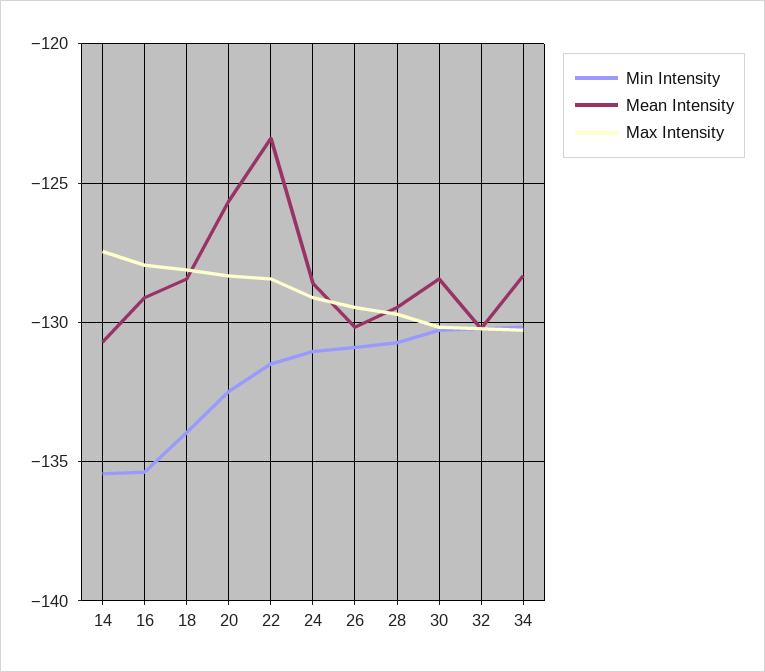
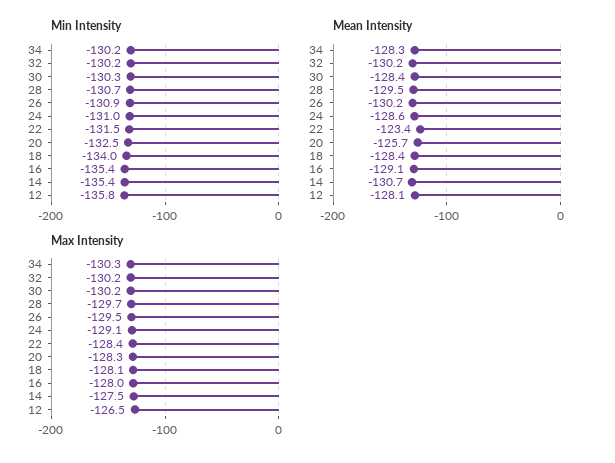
Min Intensity, 12: none -> -135.8
Mean Intensity, 12: none -> -128.1
Max Intensity, 12: none -> -126.5

